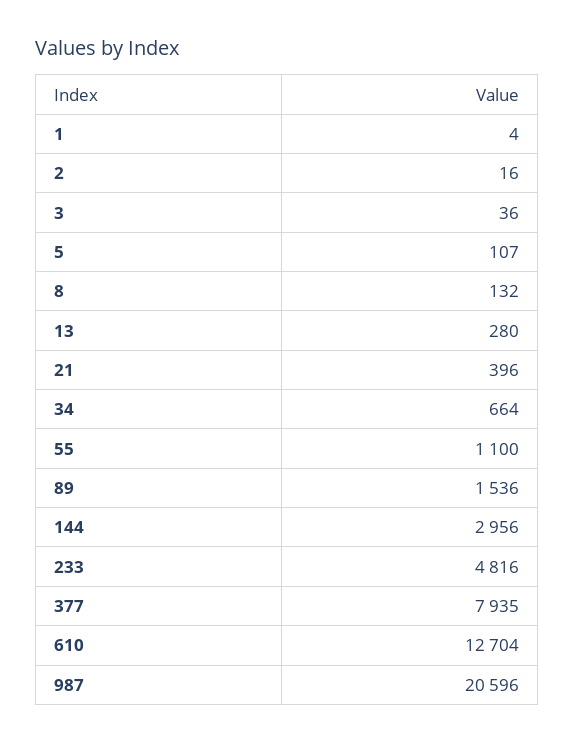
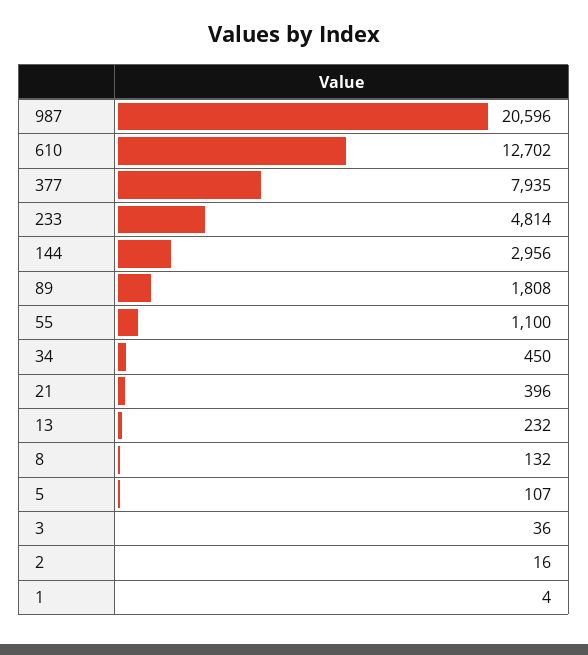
13: 280 -> 232
34: 664 -> 450
89: 1536 -> 1808
233: 4816 -> 4814
610: 12704 -> 12702

